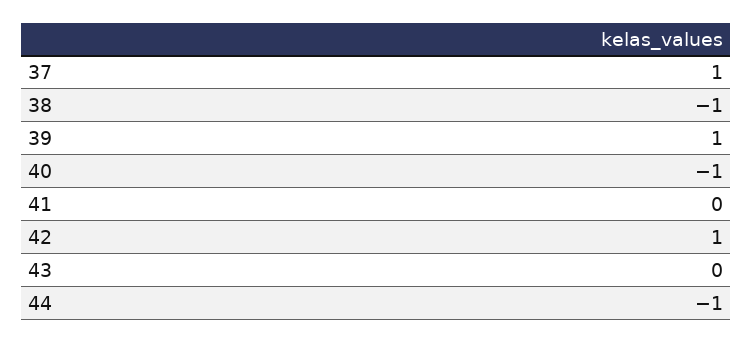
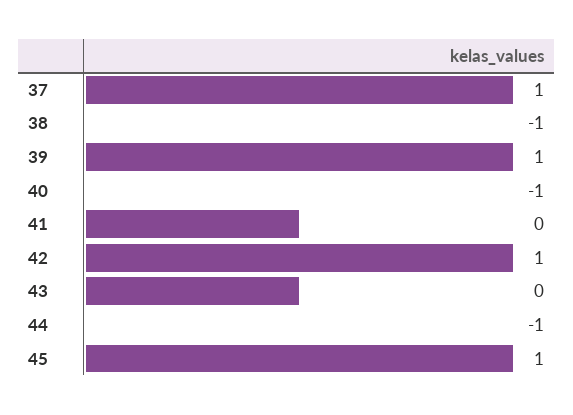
45: none -> 1

